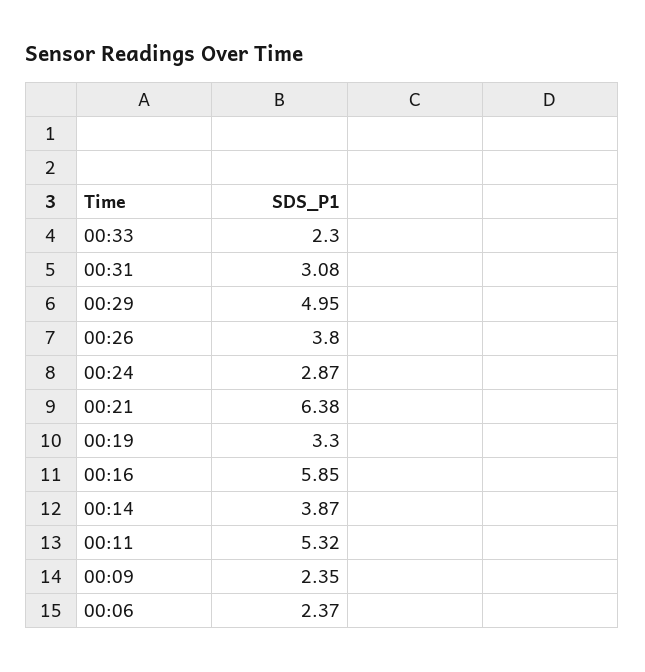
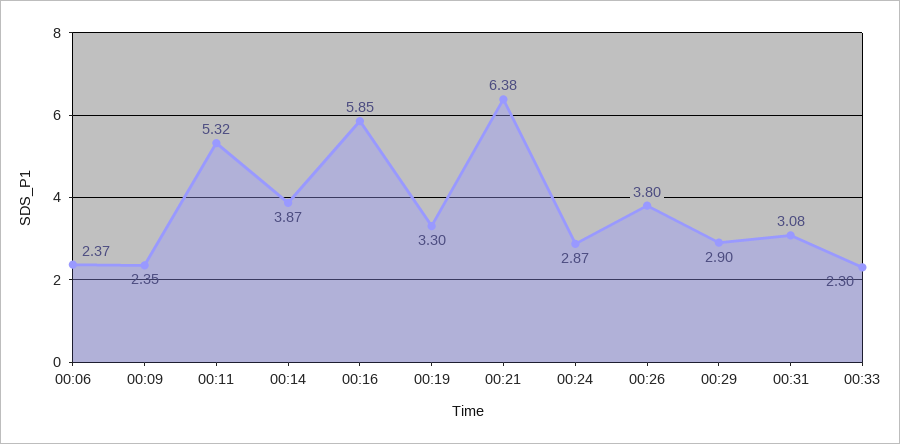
00:29: 4.95 -> 2.9

